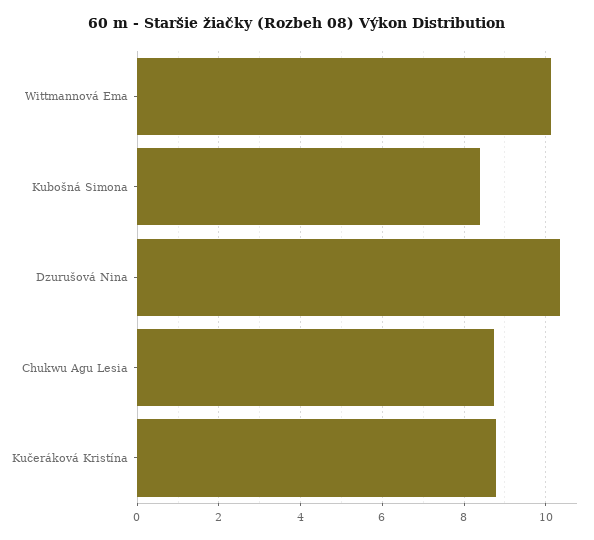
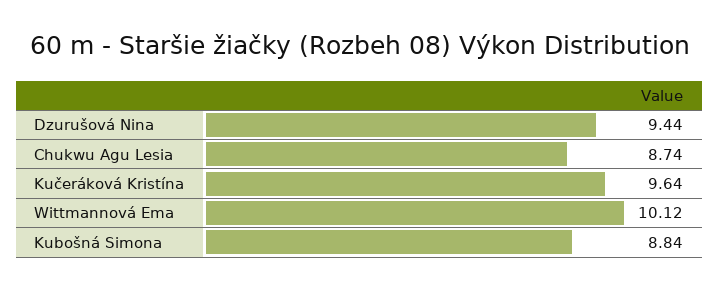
Kubošná Simona: 8.4 -> 8.84
Dzurušová Nina: 10.4 -> 9.44
Kučeráková Kristína: 8.8 -> 9.64

